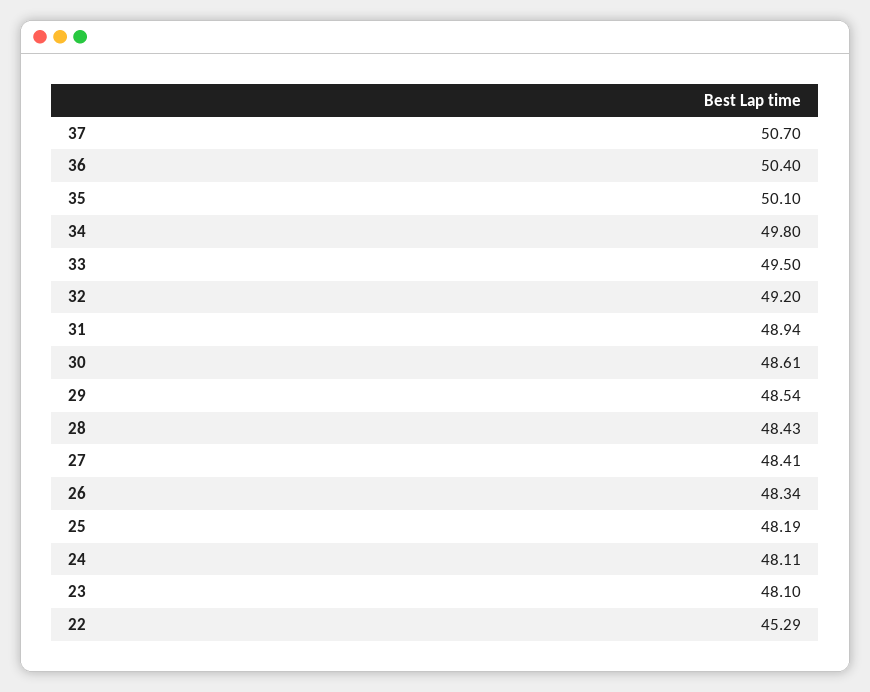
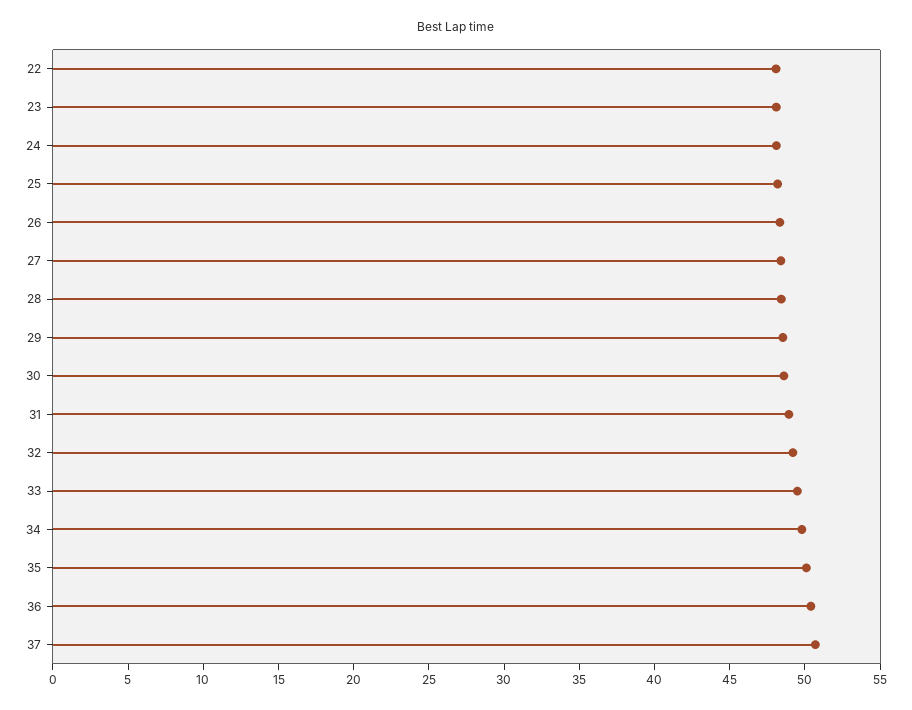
22: 45.29 -> 48

